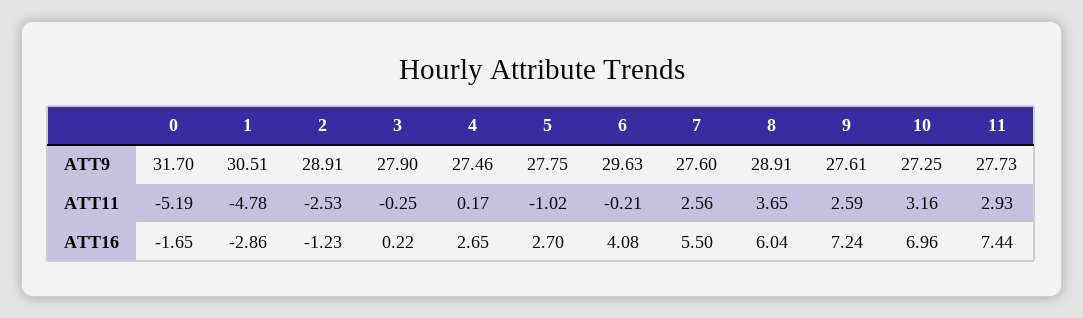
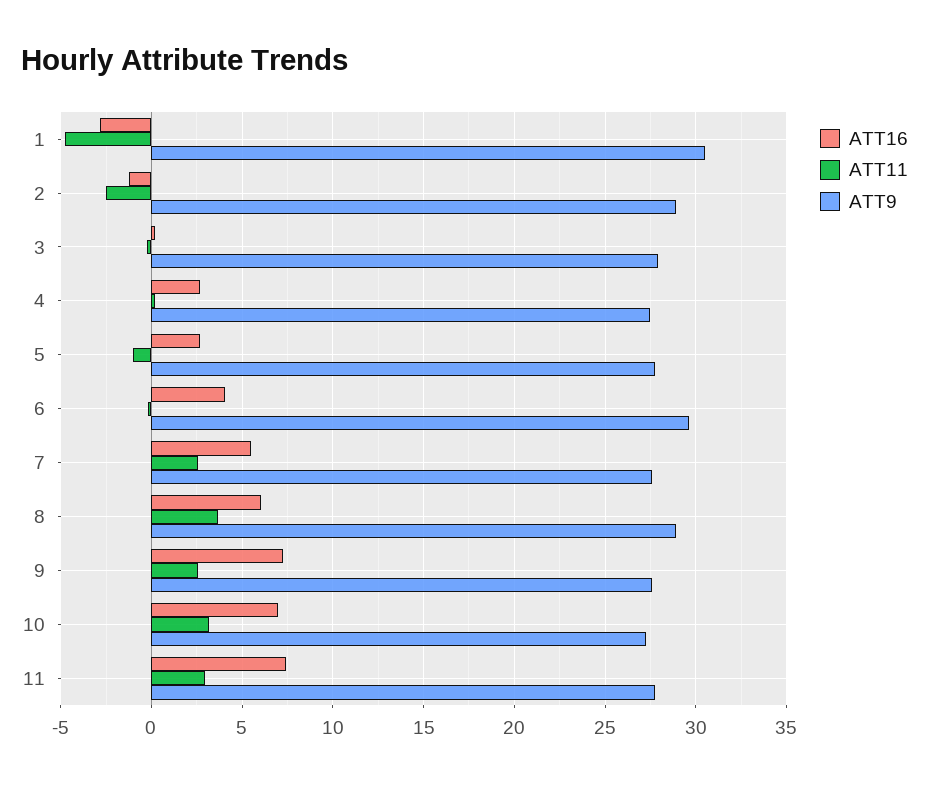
ATT9, 0: 31.7 -> none
ATT11, 0: -5.19 -> none
ATT16, 0: -1.65 -> none

